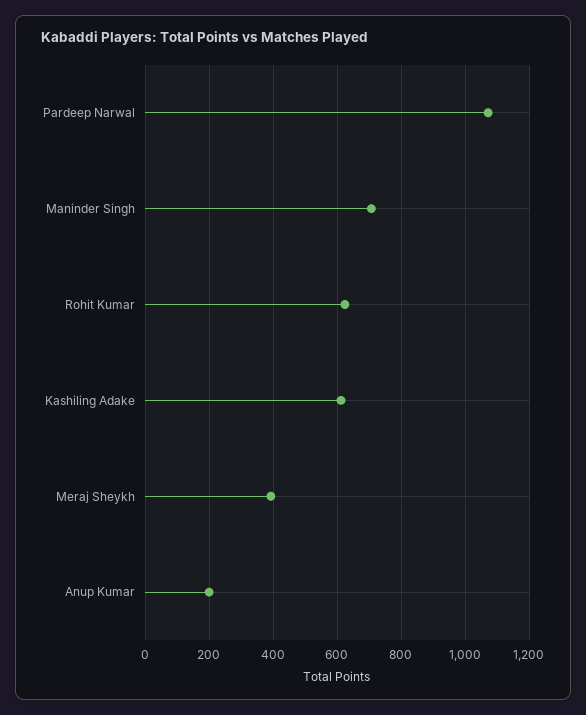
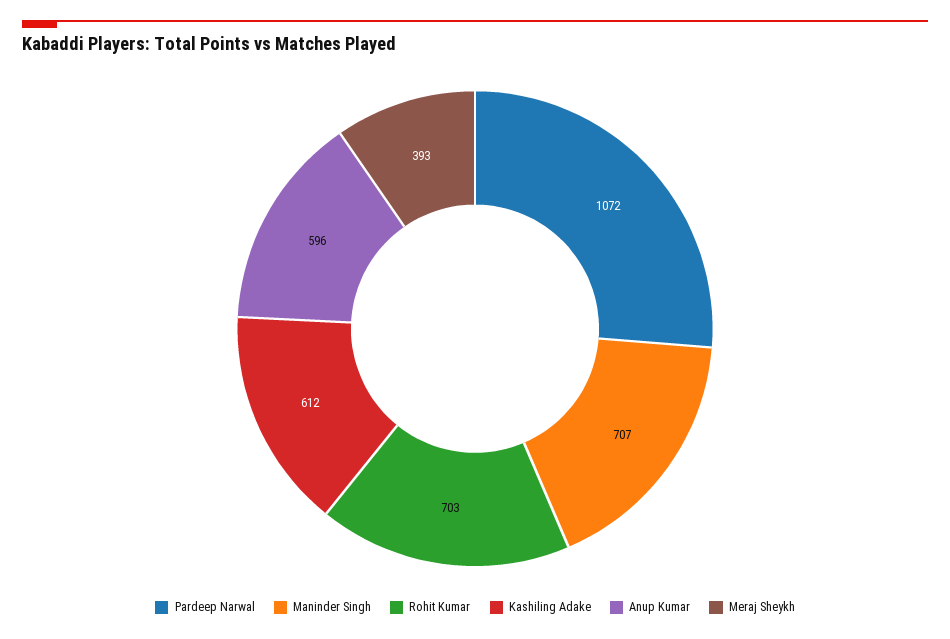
Rohit Kumar: 620 -> 703
Anup Kumar: 200 -> 596

